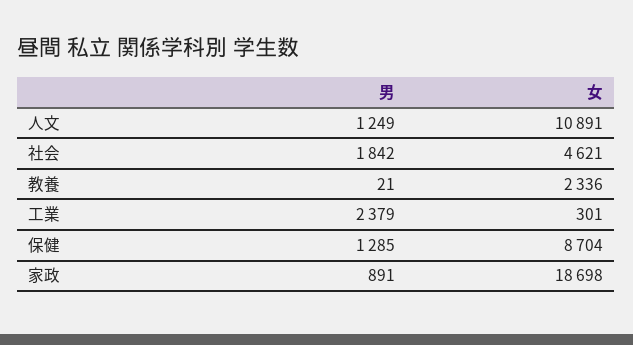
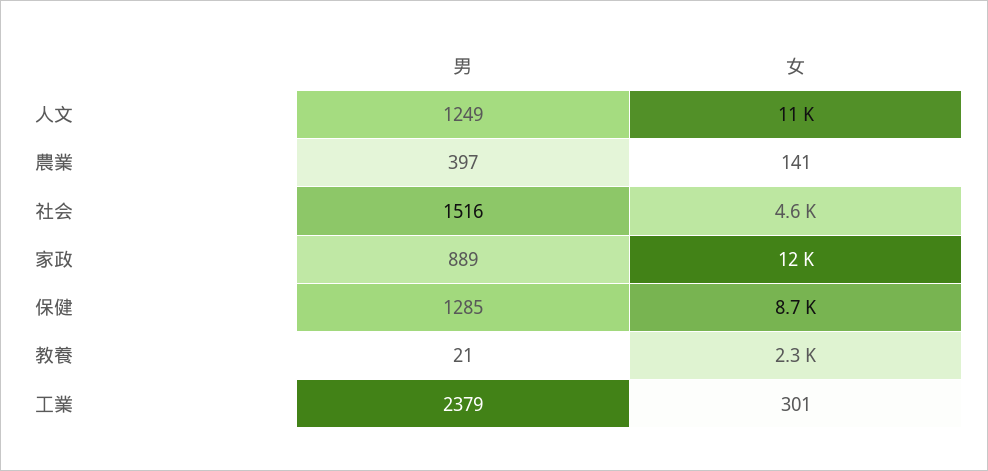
男, 社会: 1842 -> 1516
男, 家政: 891 -> 889
女, 家政: 18698 -> 12000
男, 農業: none -> 397
女, 農業: none -> 141

